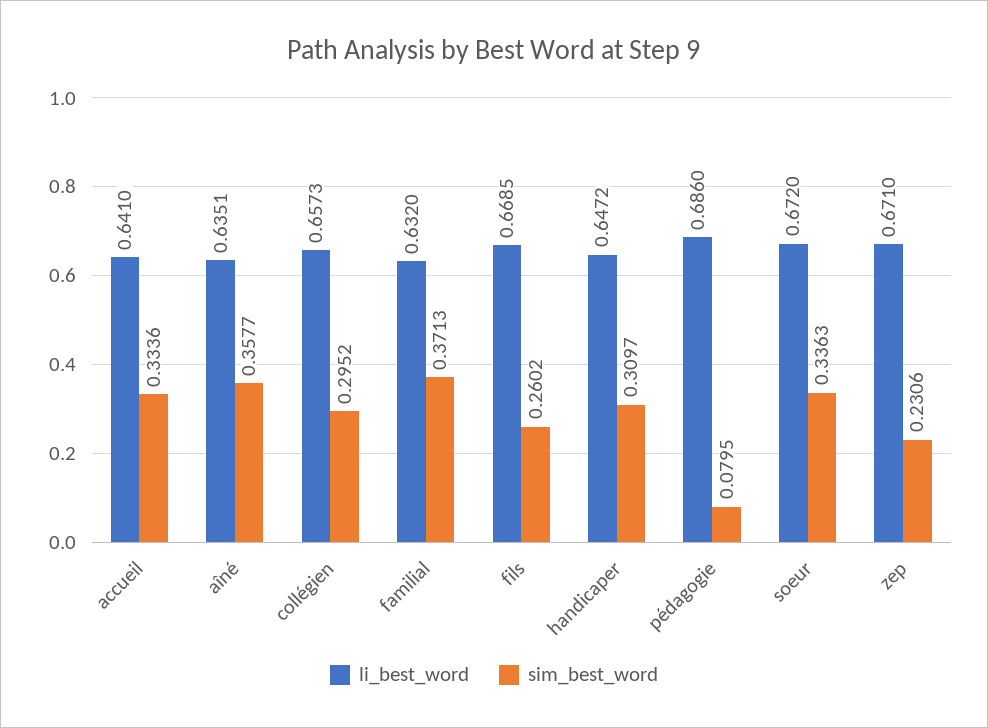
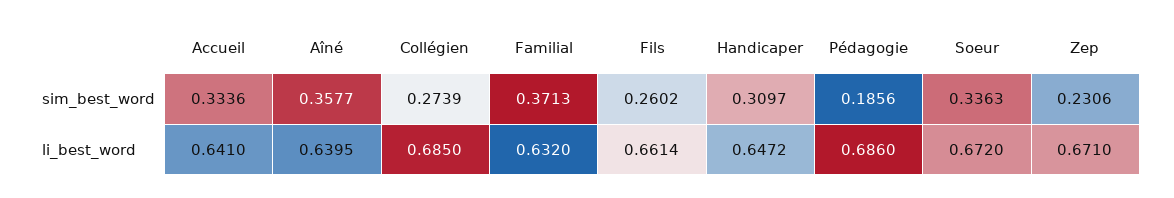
li_best_word, aîné: 0.6351 -> 0.6395
li_best_word, collégien: 0.6573 -> 0.685
sim_best_word, collégien: 0.2952 -> 0.2739
li_best_word, fils: 0.6685 -> 0.6614
sim_best_word, pédagogie: 0.0795 -> 0.1856

